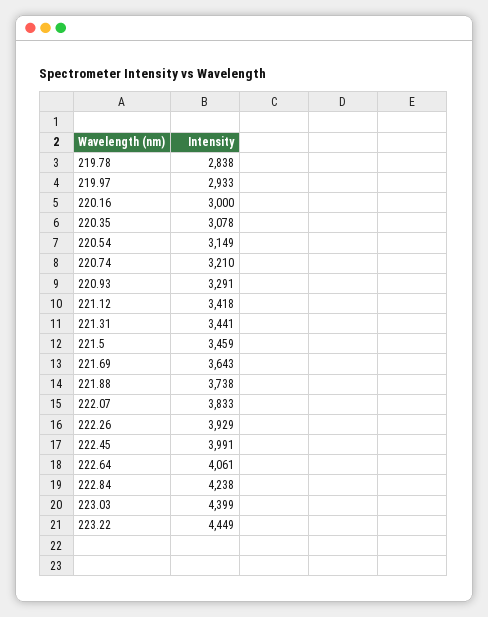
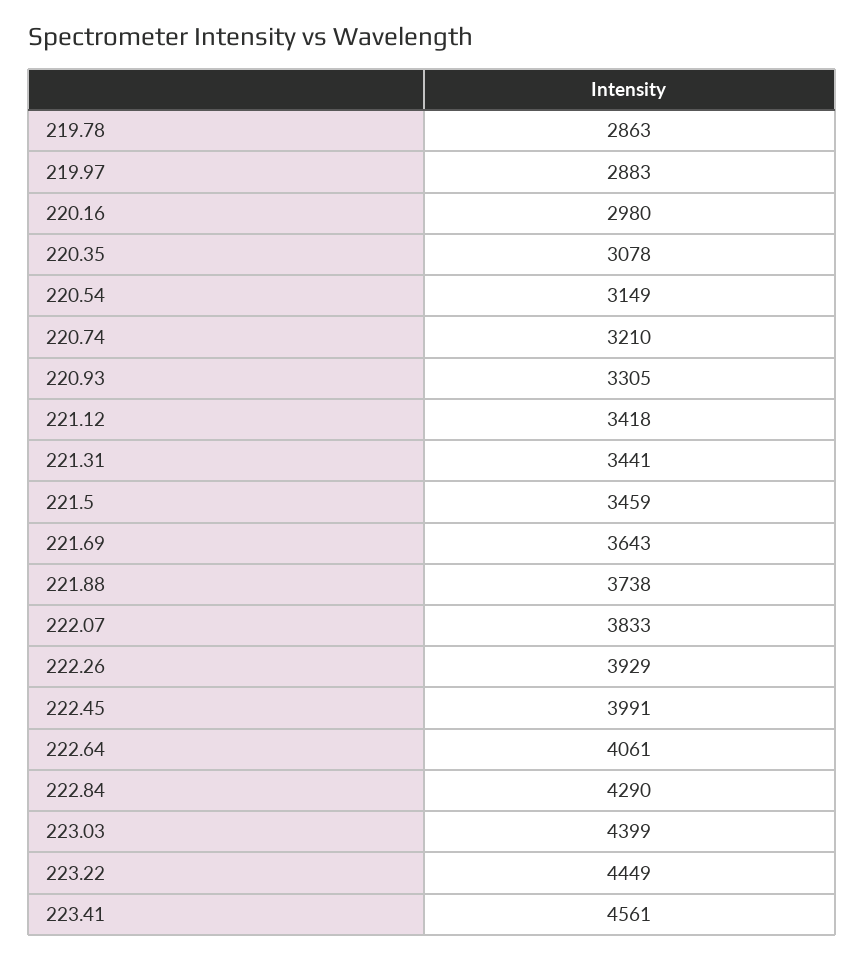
219.78: 2838 -> 2863
219.97: 2933 -> 2883
220.16: 3000 -> 2980
220.93: 3291 -> 3305
222.84: 4238 -> 4290
223.41: none -> 4561

